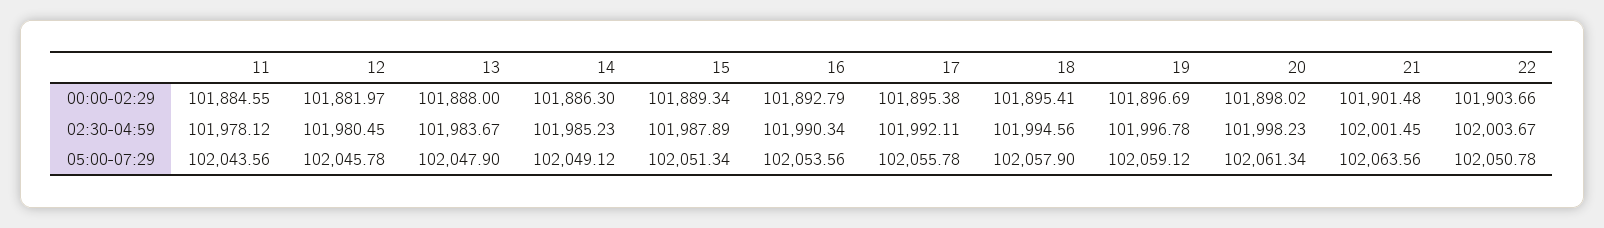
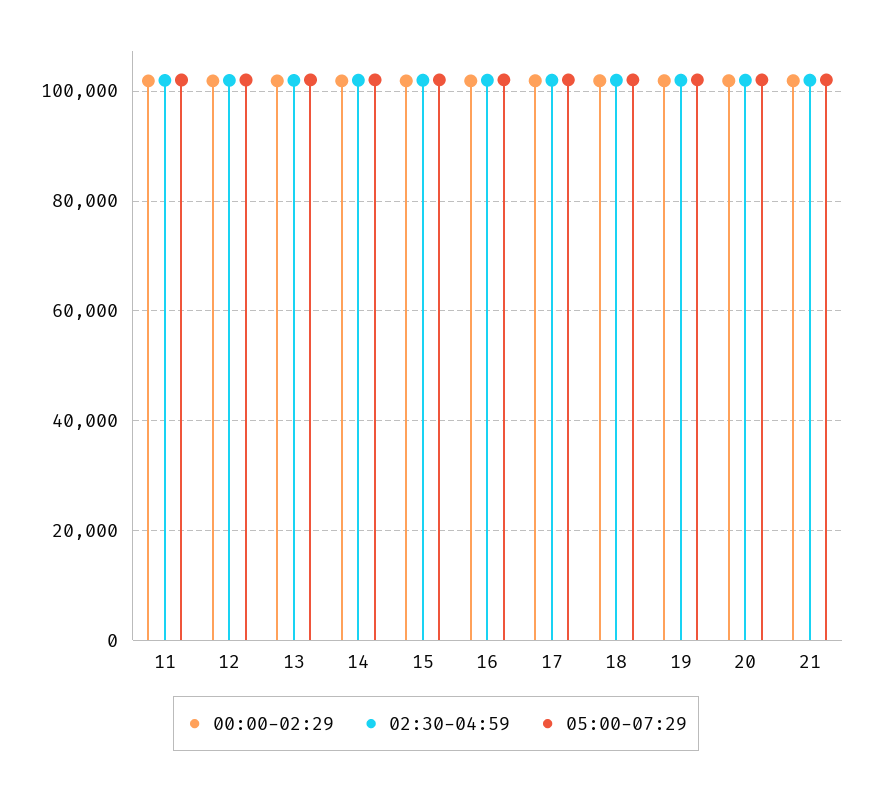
00:00-02:29, 22: 101903.66 -> none
02:30-04:59, 22: 102003.67 -> none
05:00-07:29, 22: 102050.78 -> none

